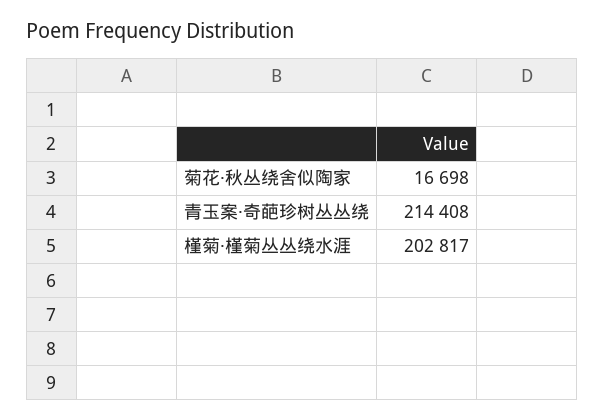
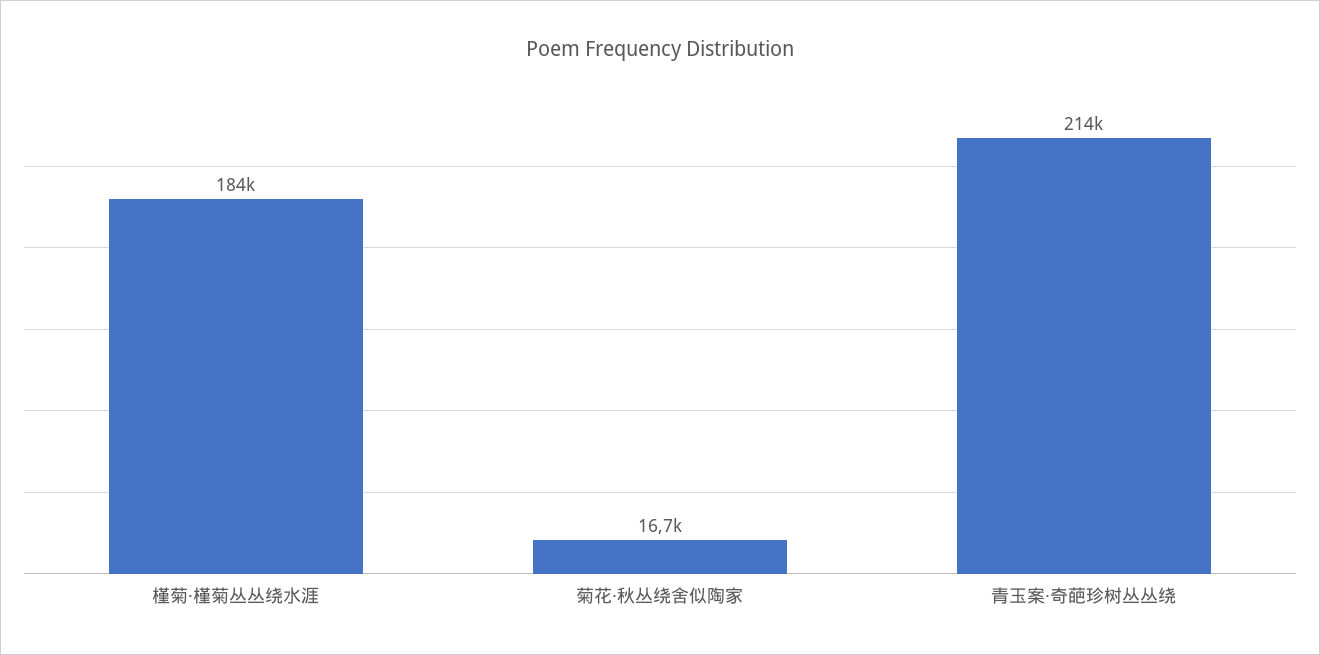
槿菊·槿菊丛丛绕水涯: 202817 -> 184000

